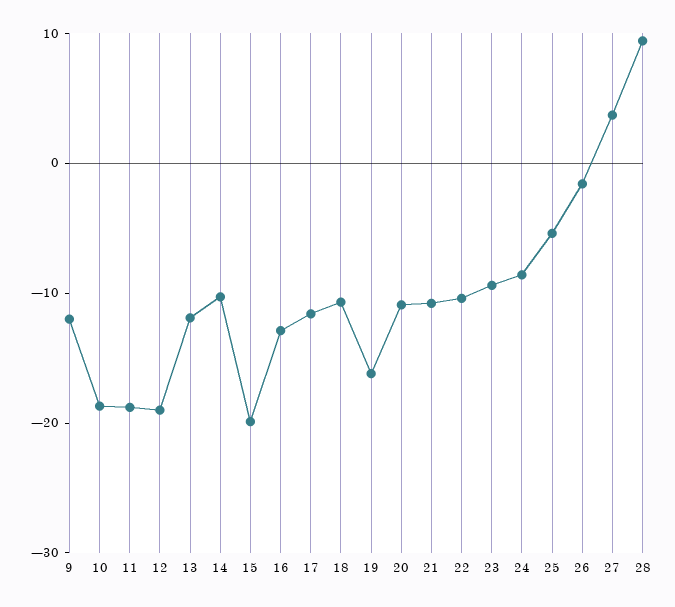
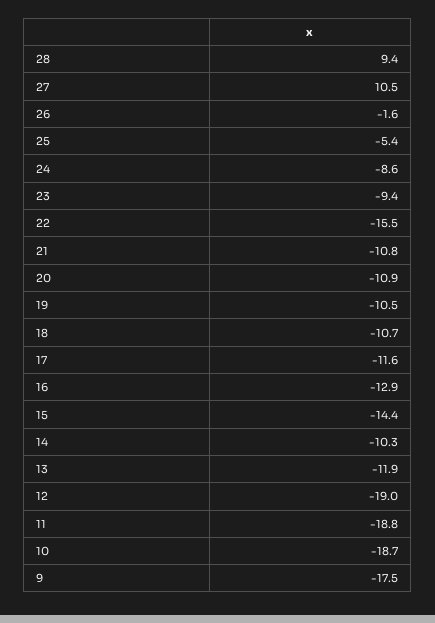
9: -12 -> -17.5
15: -20 -> -14.4
19: -16 -> -10.5
22: -10 -> -15.5
27: 4 -> 10.5

